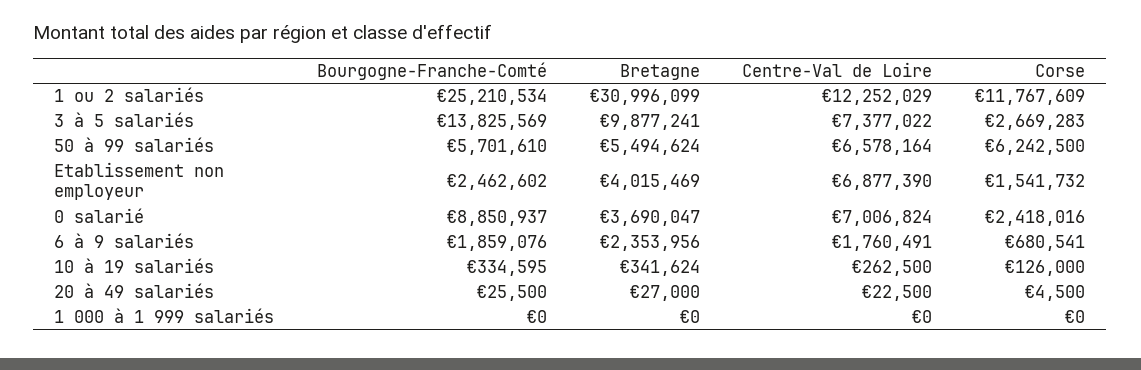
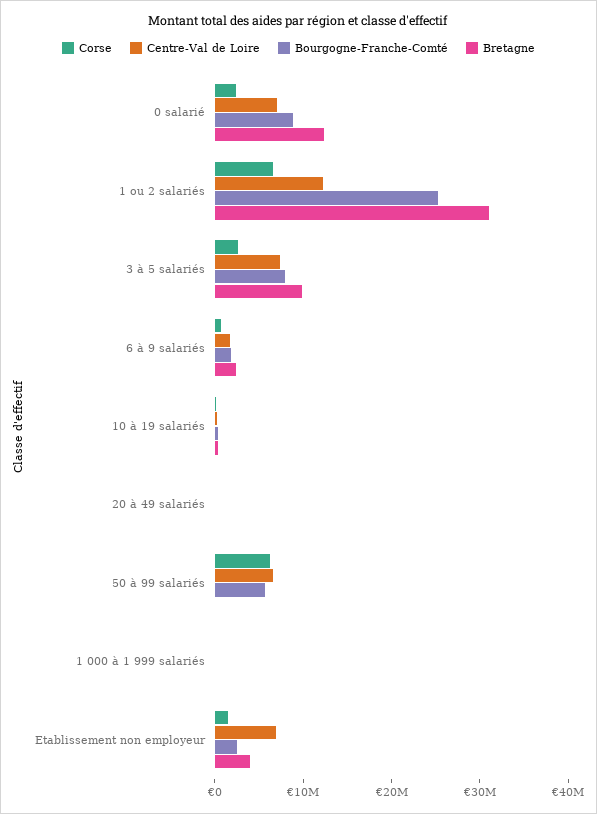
Corse, 1 ou 2 salariés: 11767609 -> 6000000
Bourgogne-Franche-Comté, 3 à 5 salariés: 13825569 -> 8000000
Bretagne, 50 à 99 salariés: 5494624 -> 0
Bretagne, 0 salarié: 3690047 -> 12000000

